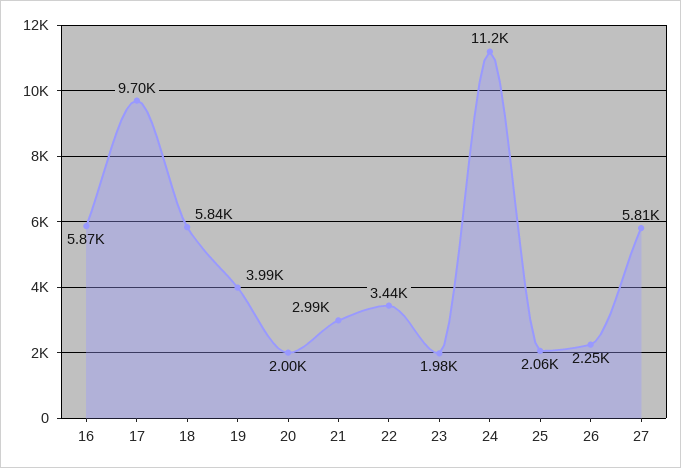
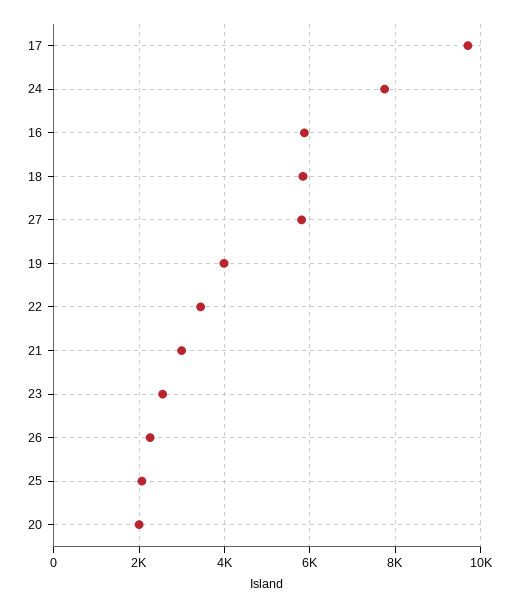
23: 1980 -> 2600
24: 11200 -> 7800

